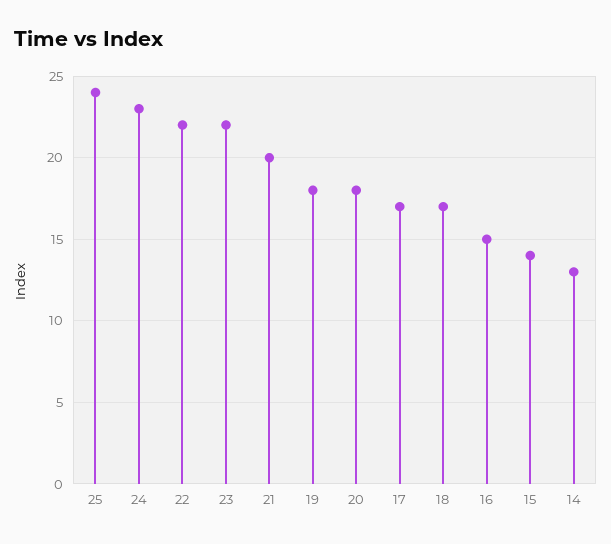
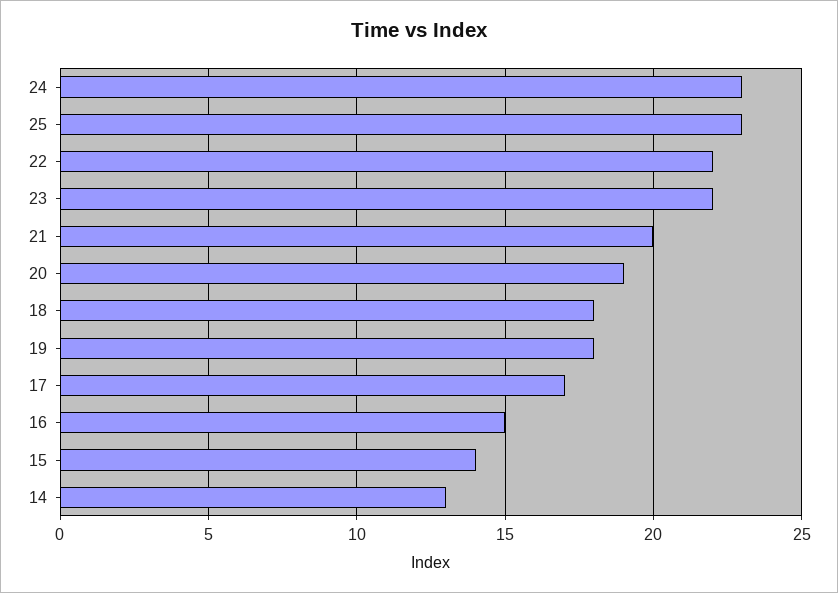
25: 24 -> 23
20: 18 -> 19
18: 17 -> 18

